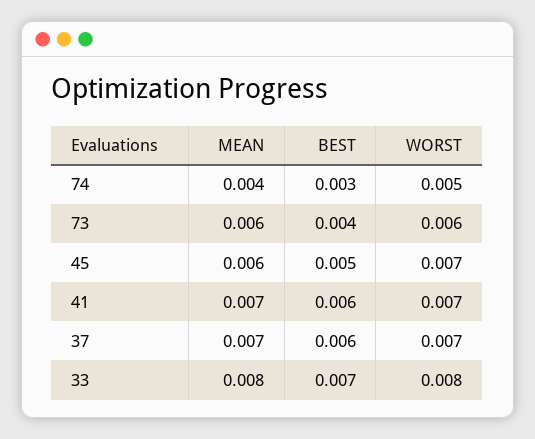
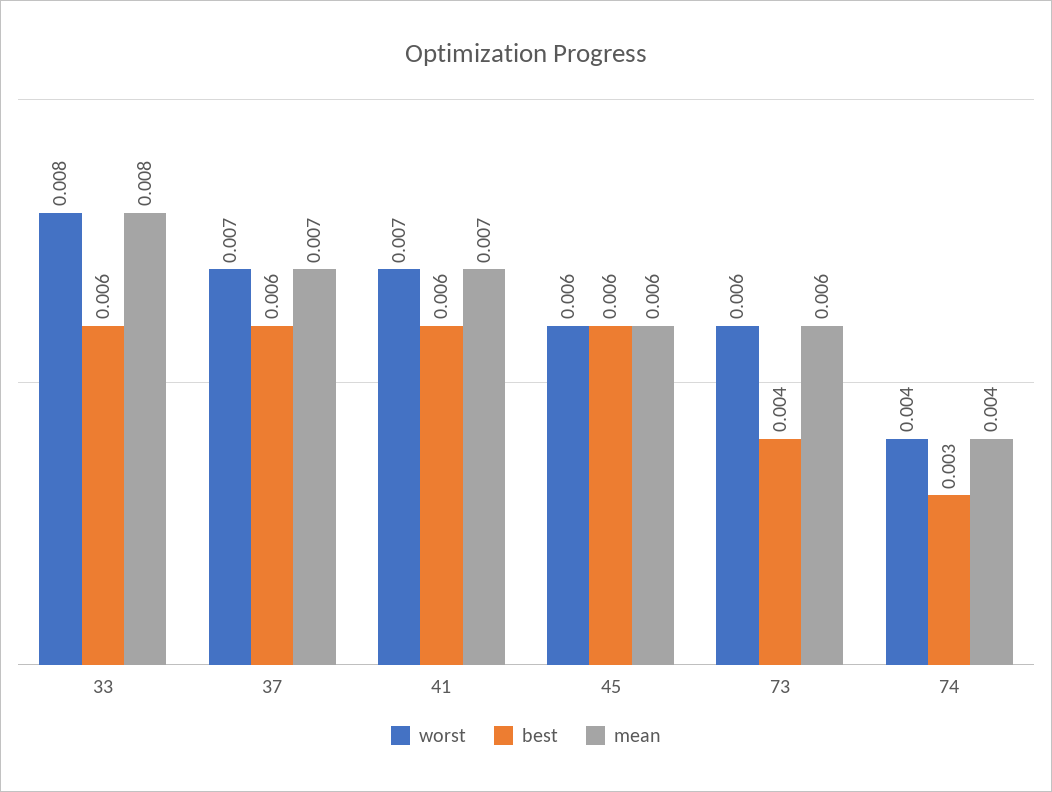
WORST, 74: 0.005 -> 0.004
BEST, 45: 0.005 -> 0.006
WORST, 45: 0.007 -> 0.006
BEST, 33: 0.007 -> 0.006

